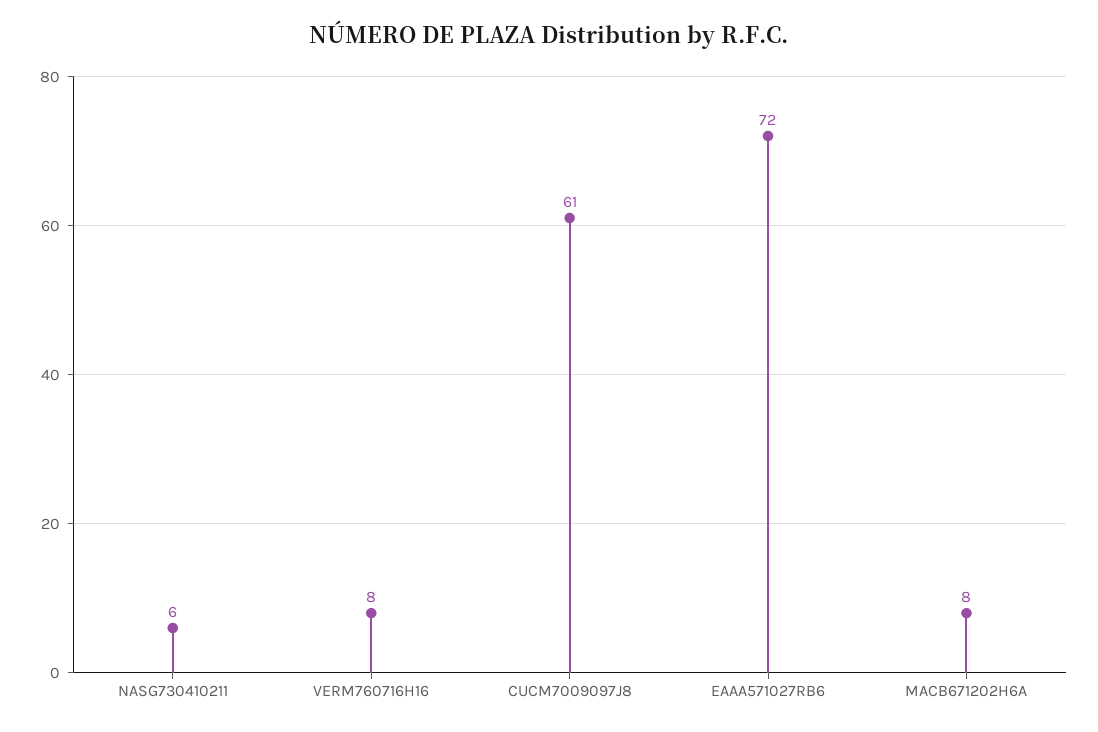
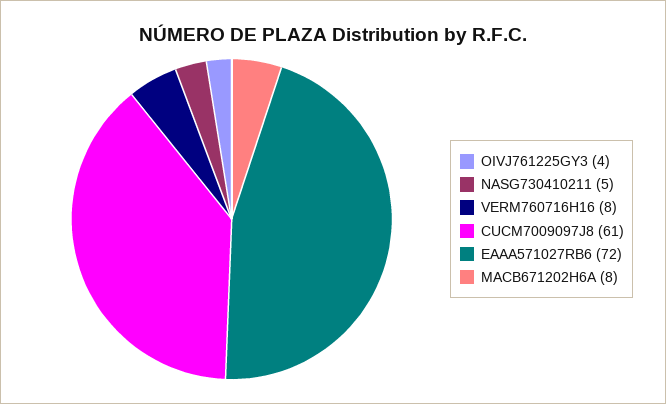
NASG730410211: 6 -> 5
OIVJ761225GY3: none -> 4

